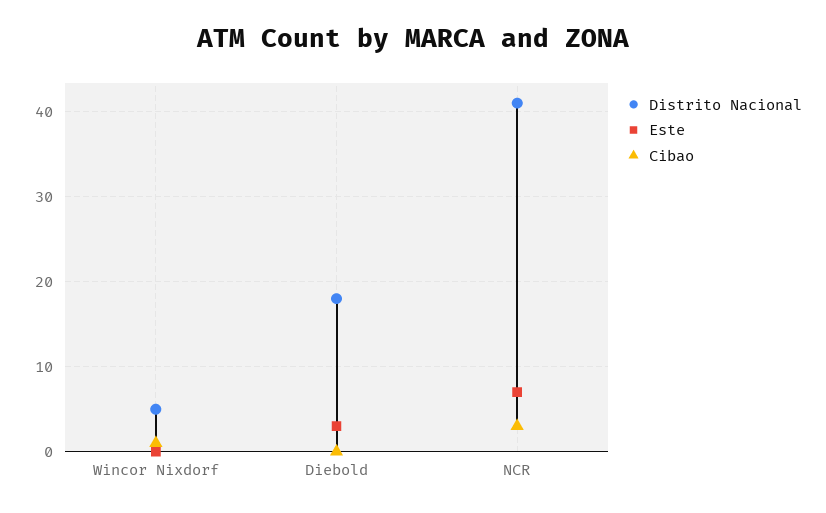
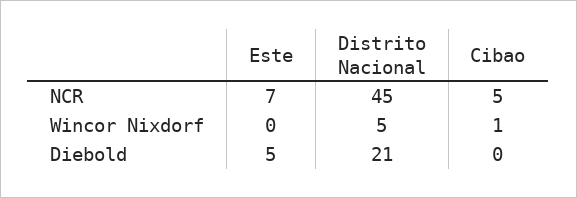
Distrito Nacional, Diebold: 18 -> 21
Este, Diebold: 3 -> 5
Distrito Nacional, NCR: 41 -> 45
Cibao, NCR: 3 -> 5

